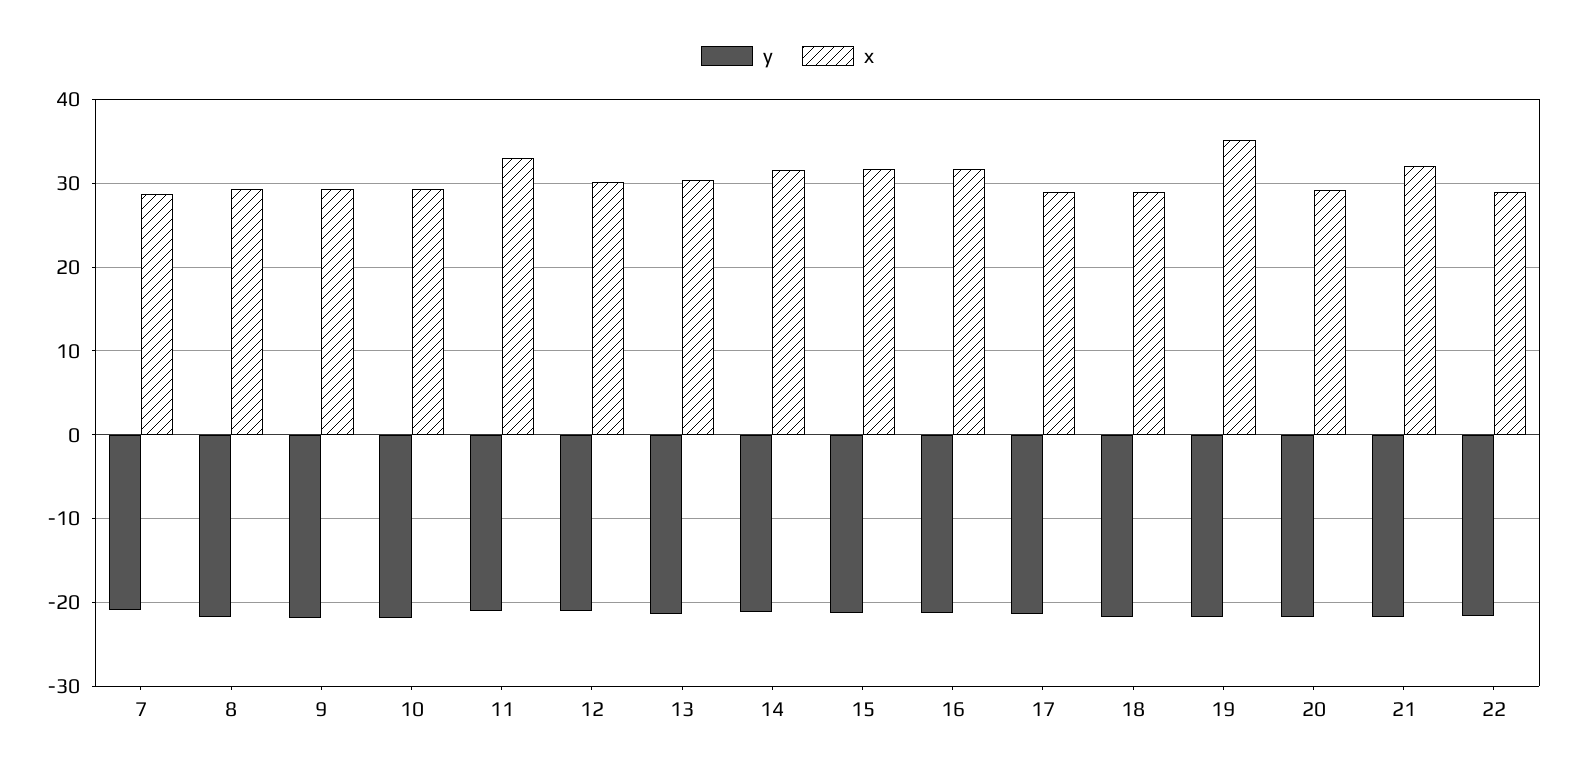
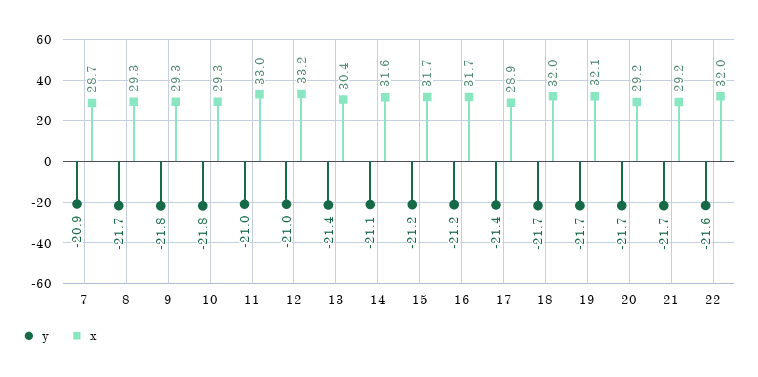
x, 12: 30 -> 33.2
x, 18: 29 -> 32
x, 19: 35 -> 32.1
x, 21: 32 -> 29.2
x, 22: 29 -> 32

